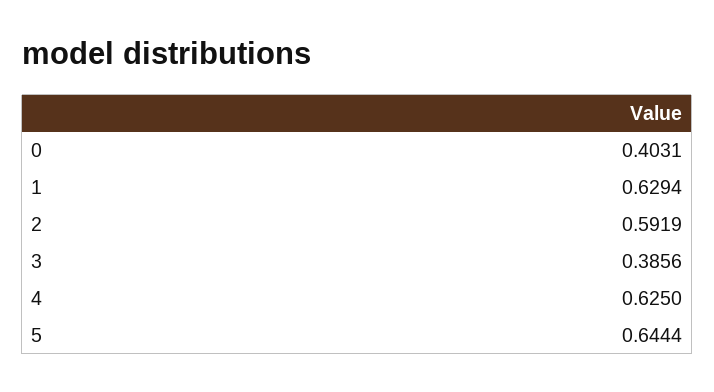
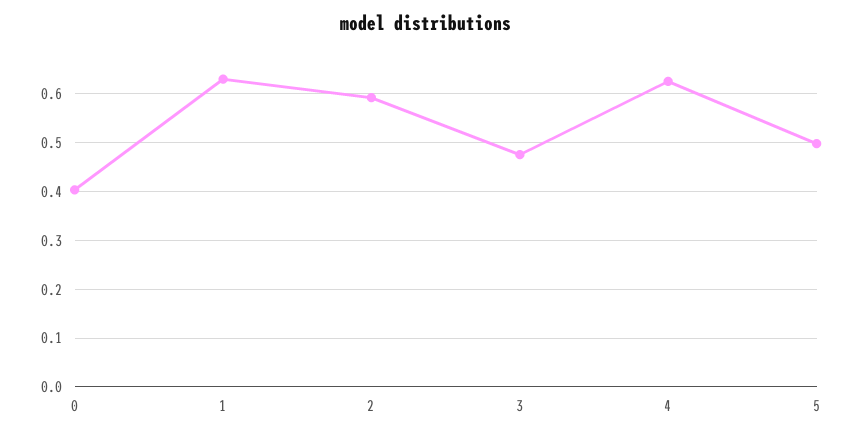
3: 0.3856 -> 0.48
5: 0.6444 -> 0.5

